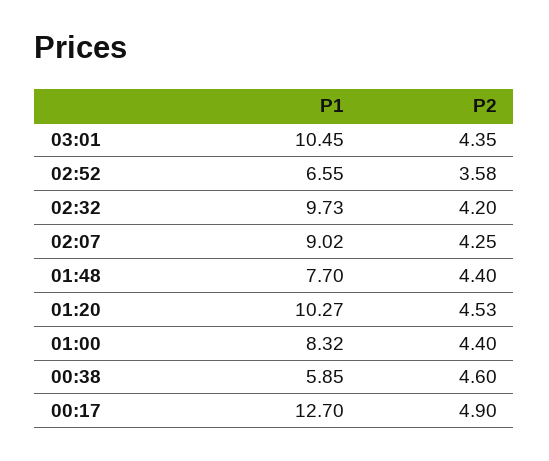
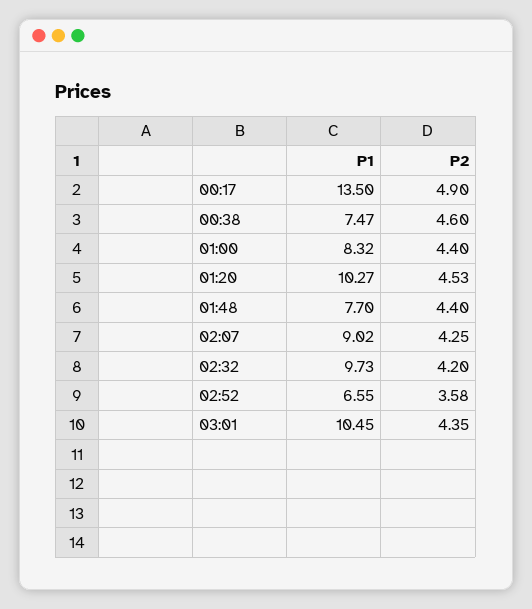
P1, 00:38: 5.85 -> 7.47
P1, 00:17: 12.7 -> 13.5

